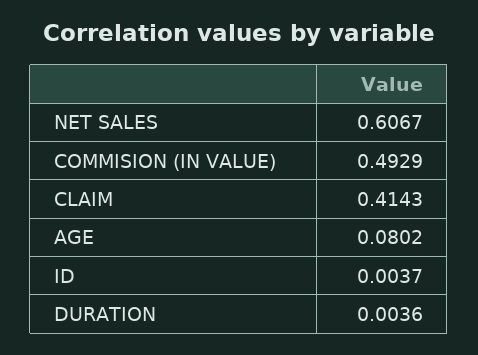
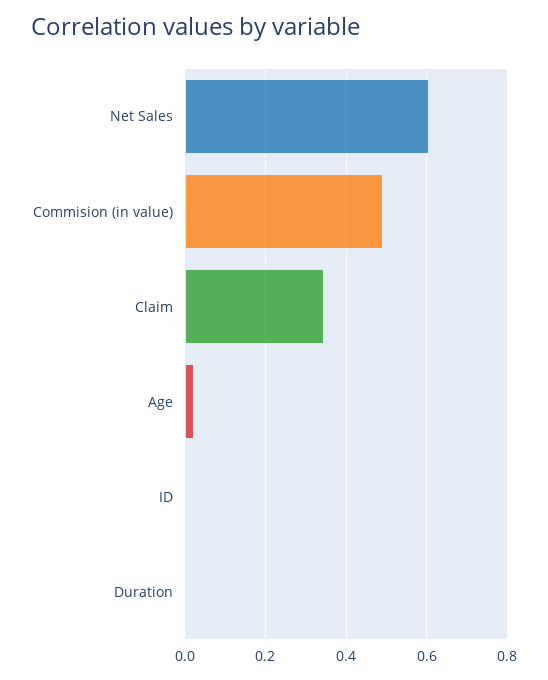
CLAIM: 0.4143 -> 0.34
AGE: 0.0802 -> 0.02

